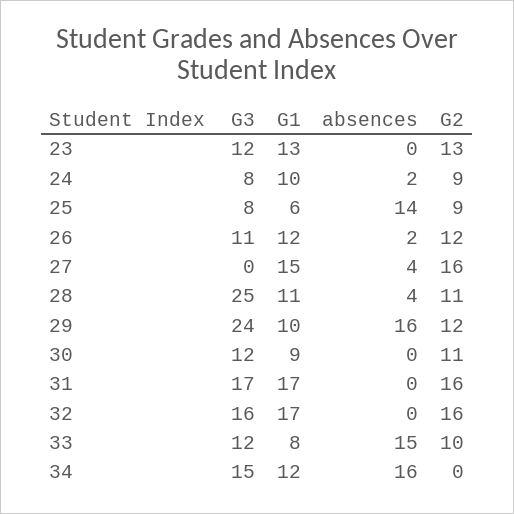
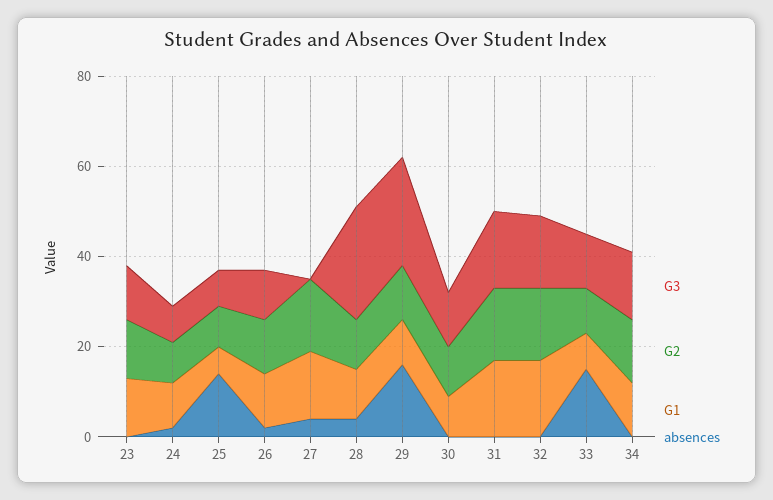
absences, 34: 16 -> 0
G2, 34: 0 -> 15

